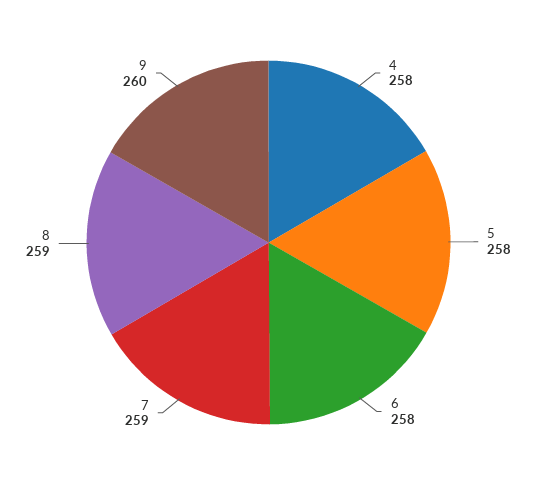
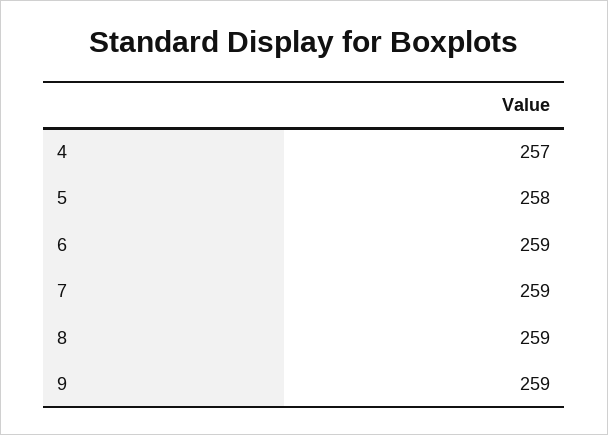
4: 258 -> 257
6: 258 -> 259
9: 260 -> 259

